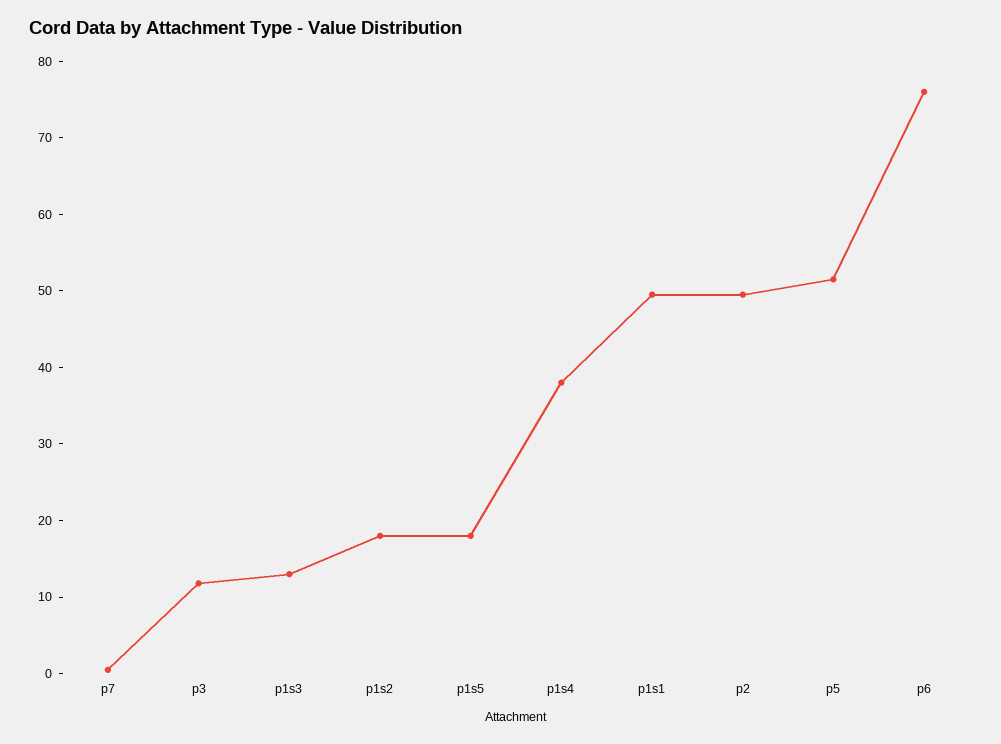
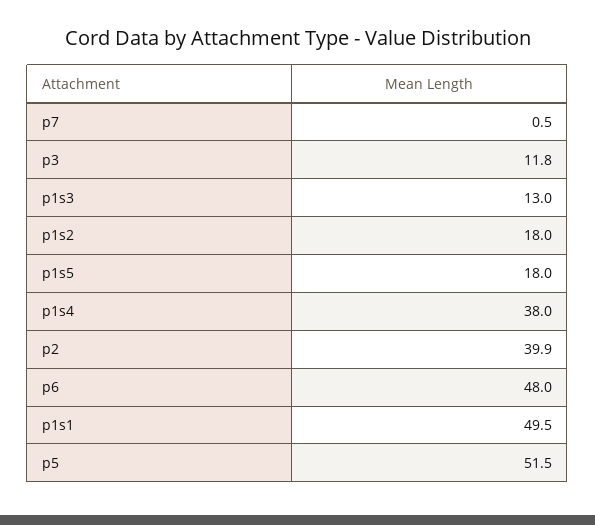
p2: 50 -> 39.9
p6: 76 -> 48

